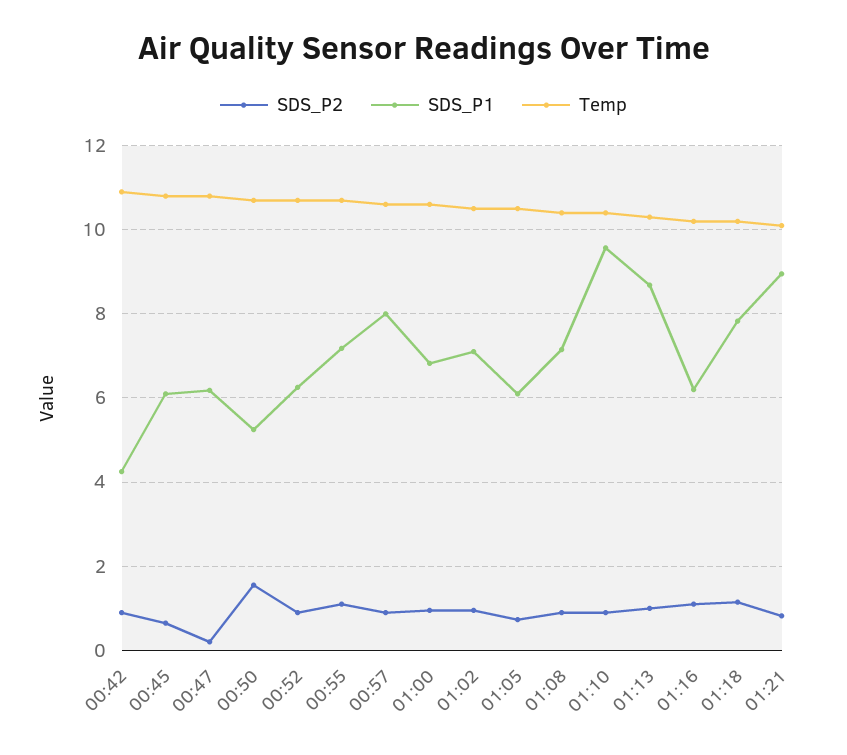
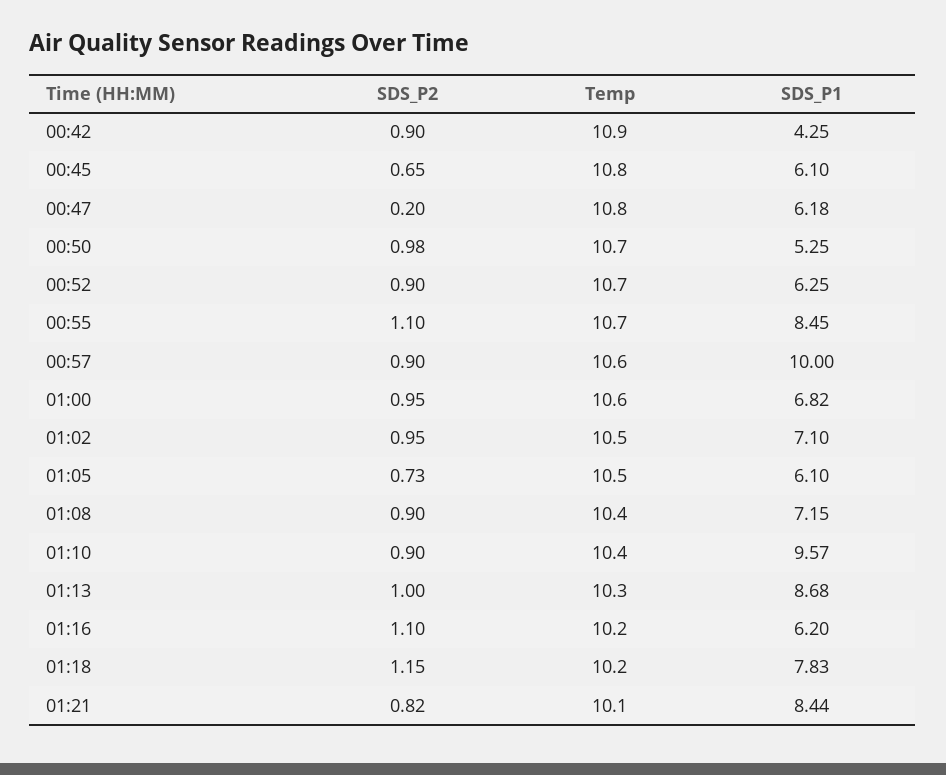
SDS_P2, 00:50: 1.6 -> 0.98
SDS_P1, 00:55: 7.2 -> 8.45
SDS_P1, 00:57: 8 -> 10
SDS_P1, 01:21: 9 -> 8.44

